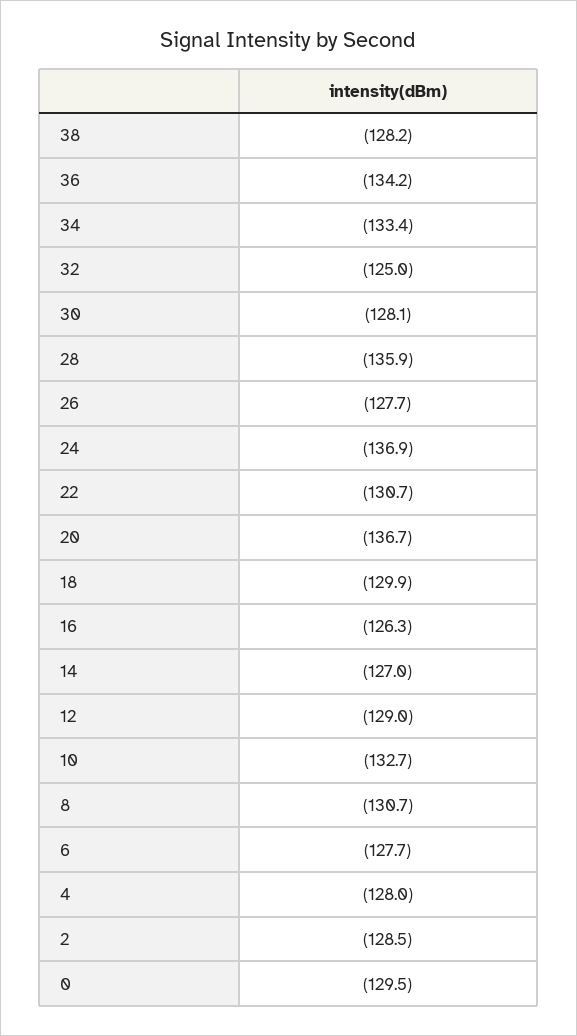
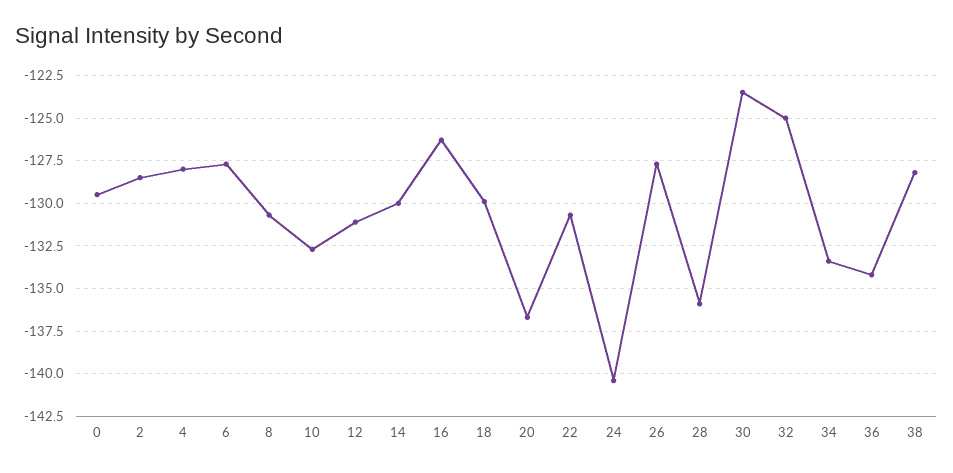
30: -128.1 -> -123.5
24: -136.9 -> -140.5
14: -127 -> -130
12: -129 -> -131

